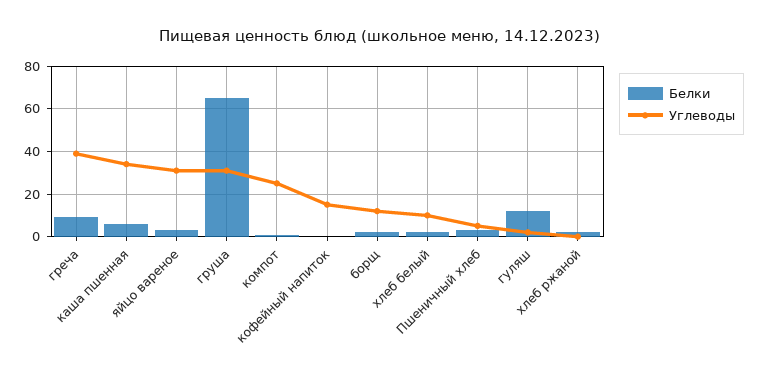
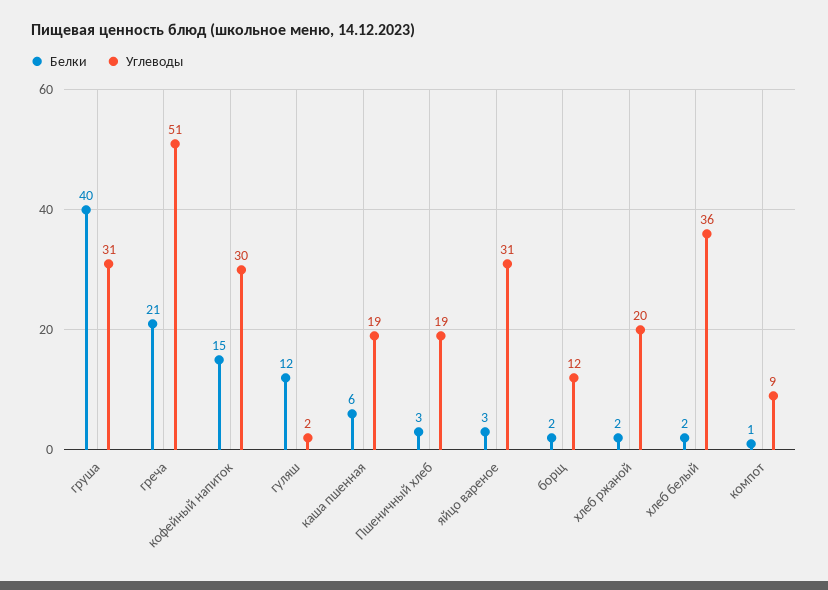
Белки, греча: 10 -> 21
Углеводы, греча: 40 -> 51
Углеводы, каша пшенная: 35 -> 19
Белки, груша: 65 -> 40
Углеводы, компот: 25 -> 9
Белки, кофейный напиток: 0 -> 15
Углеводы, кофейный напиток: 15 -> 30
Углеводы, хлеб белый: 10 -> 36
Углеводы, Пшеничный хлеб: 5 -> 19
Углеводы, хлеб ржаной: 0 -> 20

